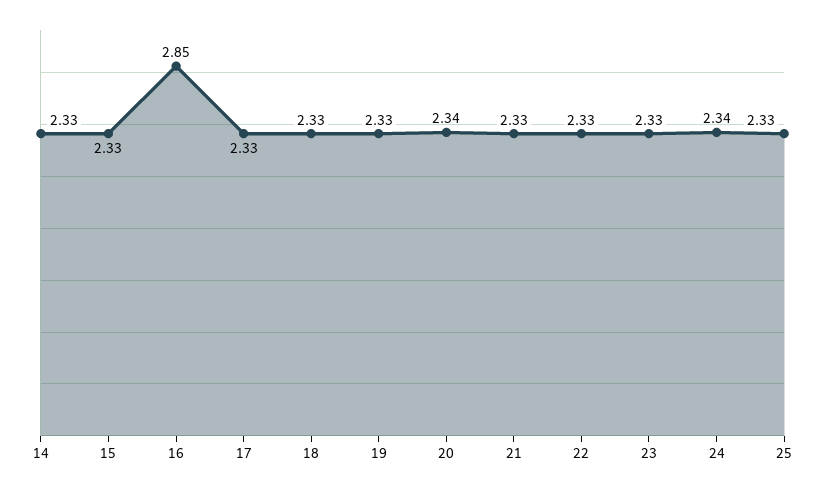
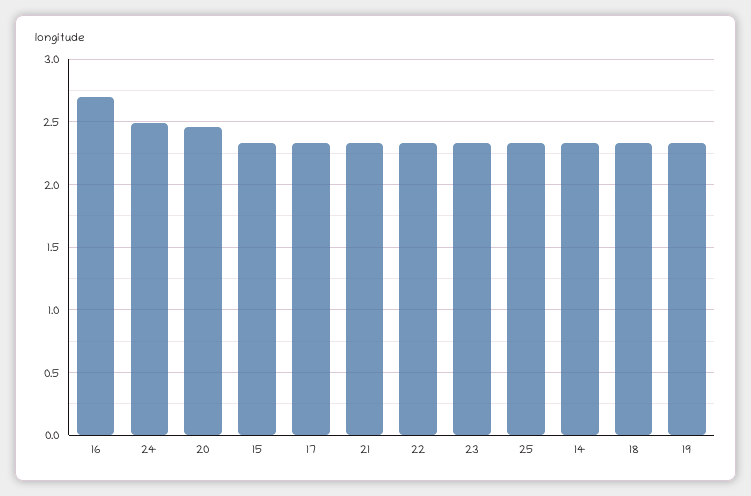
16: 2.85 -> 2.7
20: 2.34 -> 2.45
24: 2.34 -> 2.5

